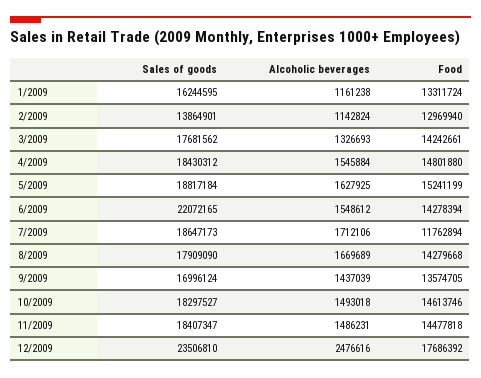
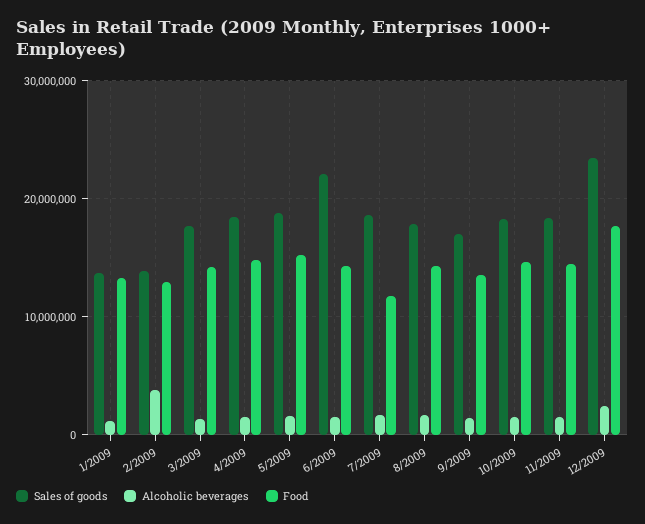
Sales of goods, 1/2009: 16244595 -> 14000000
Alcoholic beverages, 2/2009: 1142824 -> 4000000

